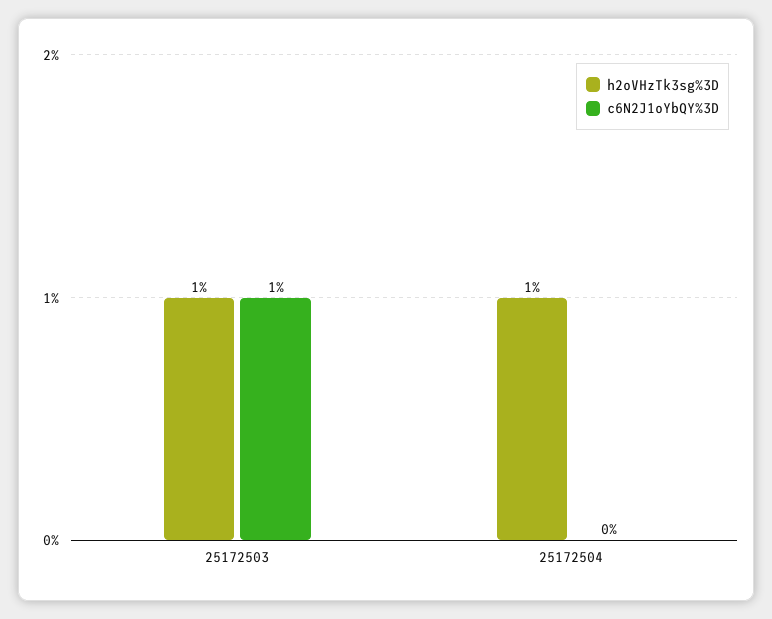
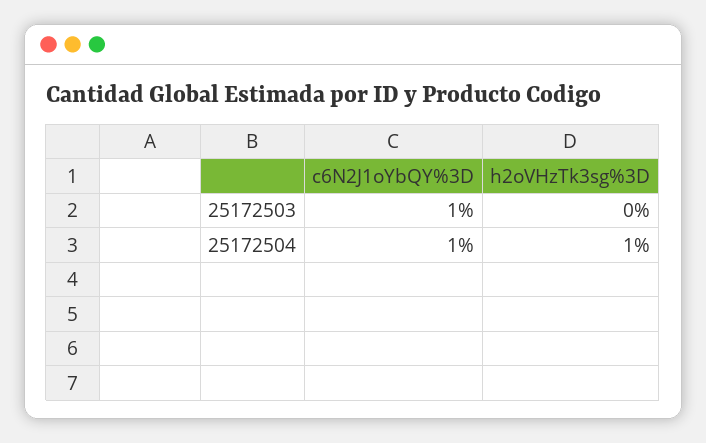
h2oVHzTk3sg%3D, 25172503: 1 -> 0
c6N2J1oYbQY%3D, 25172504: 0 -> 1

